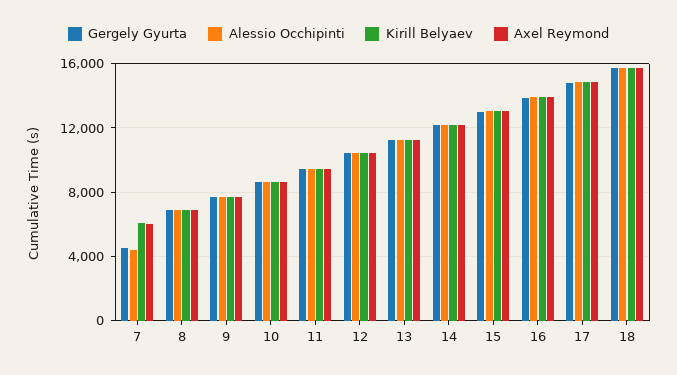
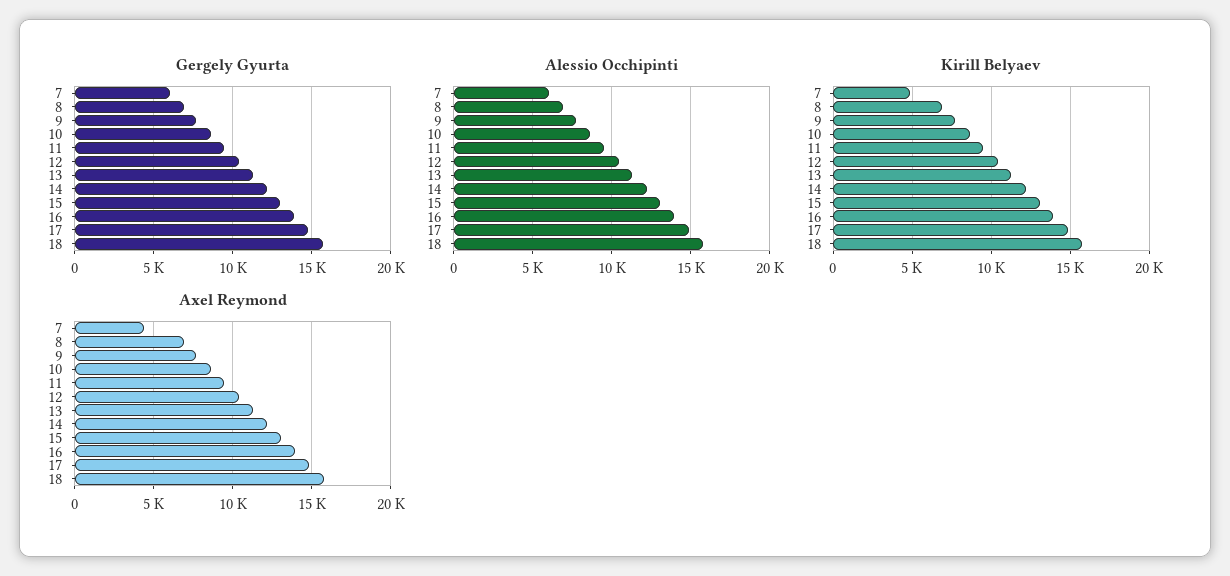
Gergely Gyurta, 7: 4500 -> 6000
Alessio Occhipinti, 7: 4500 -> 6000
Kirill Belyaev, 7: 6000 -> 5000
Axel Reymond, 7: 6000 -> 4500

